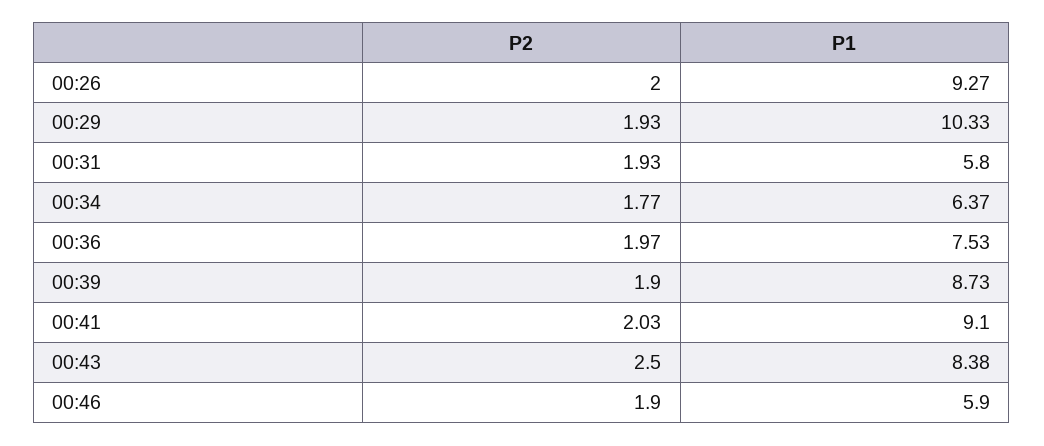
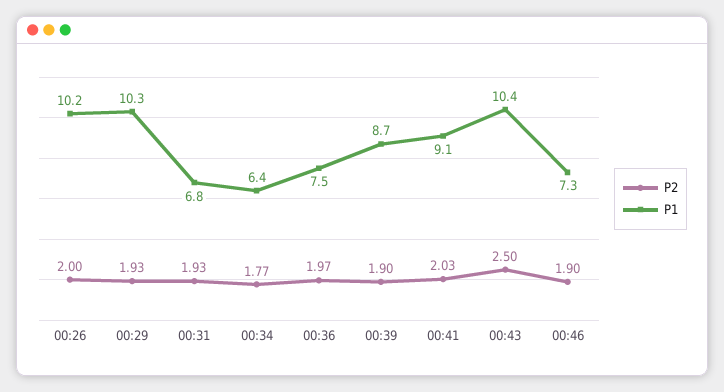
P1, 00:26: 9.27 -> 10.2
P1, 00:31: 5.8 -> 6.8
P1, 00:43: 8.38 -> 10.4
P1, 00:46: 5.9 -> 7.3

